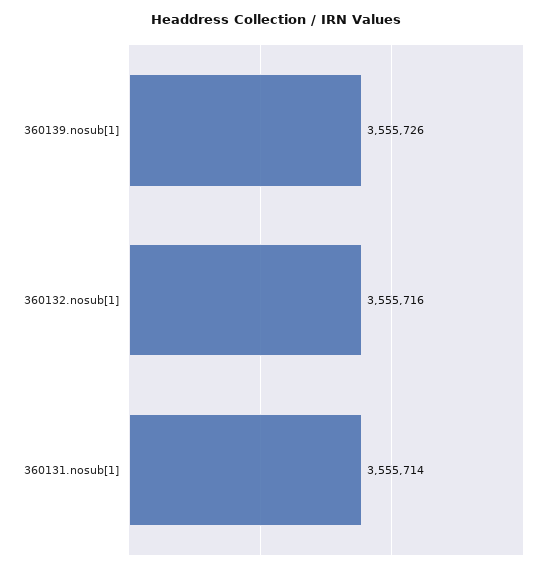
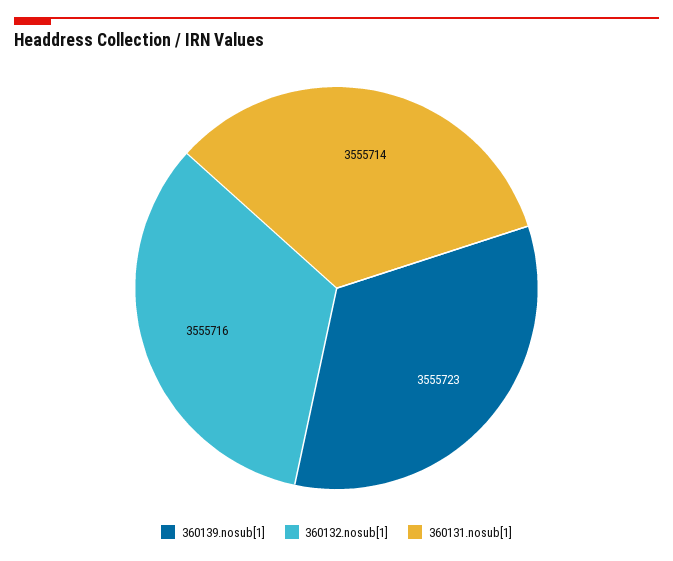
360139.nosub[1]: 3555726 -> 3555723

